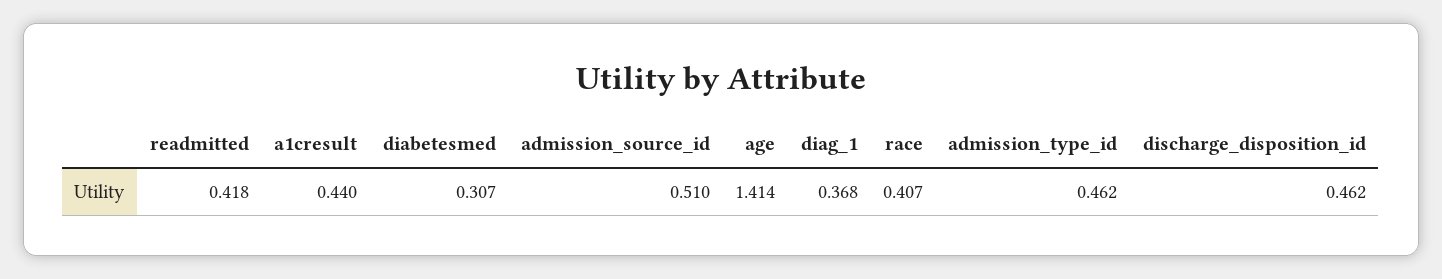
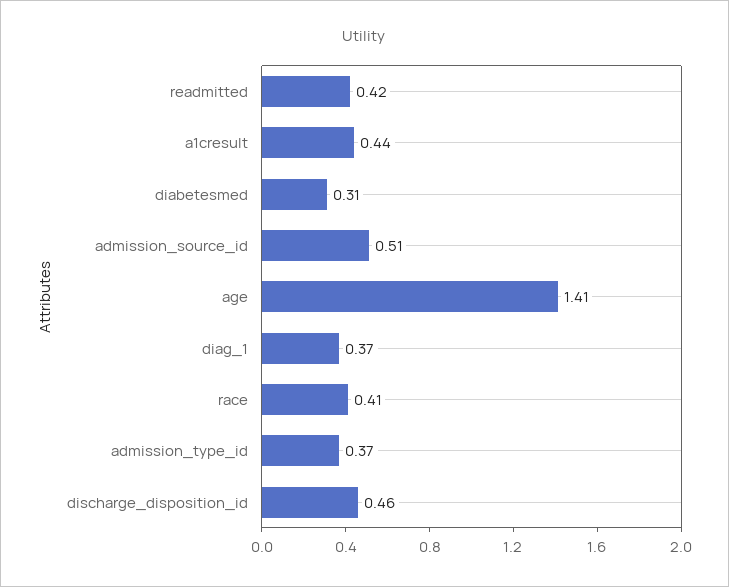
admission_type_id: 0.462 -> 0.37

